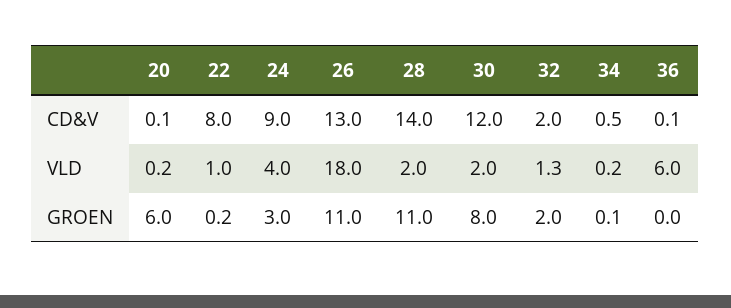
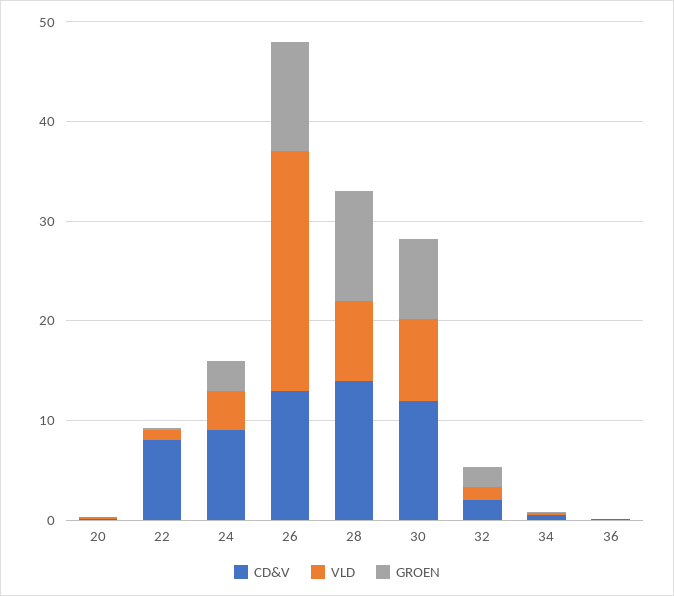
VLD, 26: 18 -> 24
VLD, 28: 2 -> 8
VLD, 30: 2 -> 8
VLD, 36: 6 -> 0
GROEN, 20: 6 -> 0

